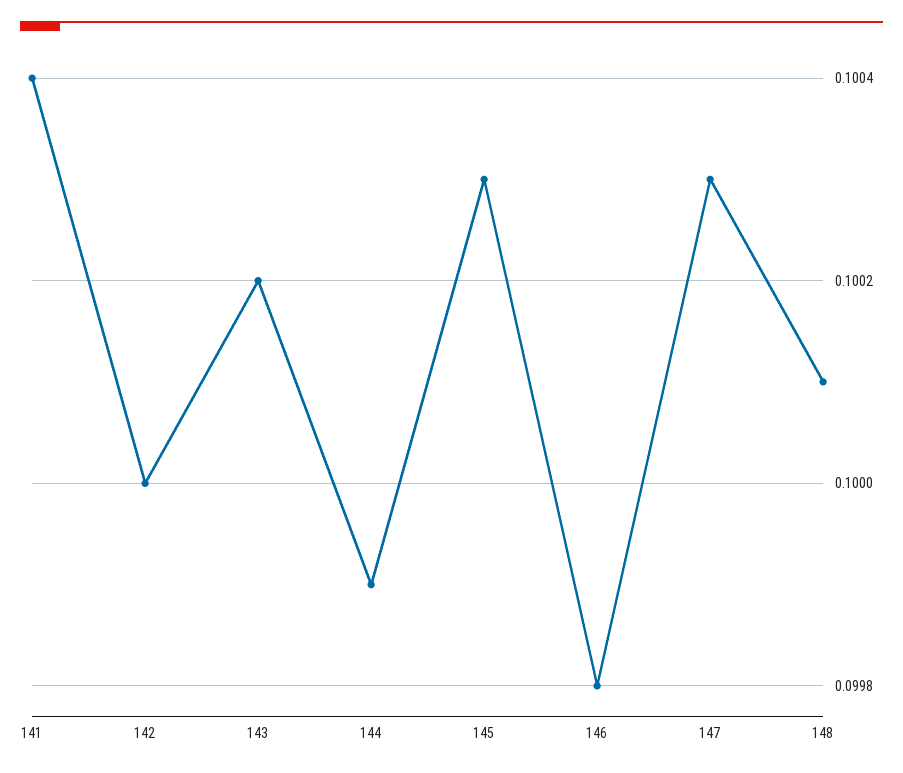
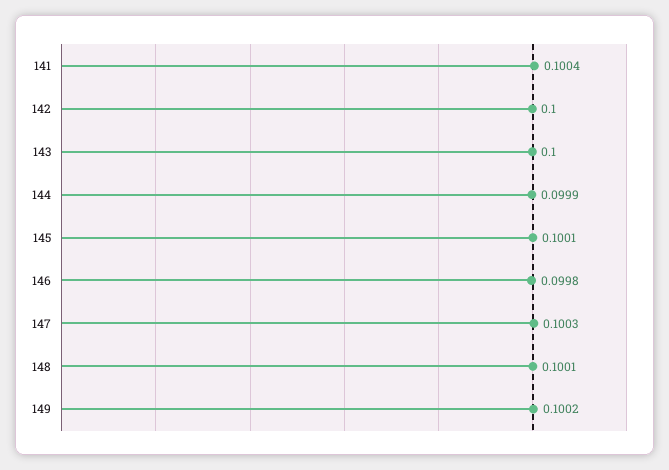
143: 0.1002 -> 0.1
145: 0.1003 -> 0.1001
149: none -> 0.1002

